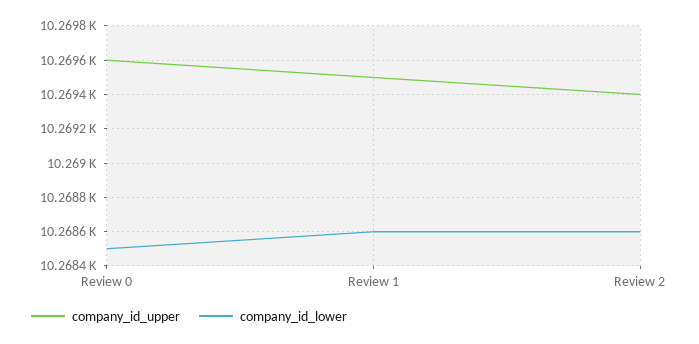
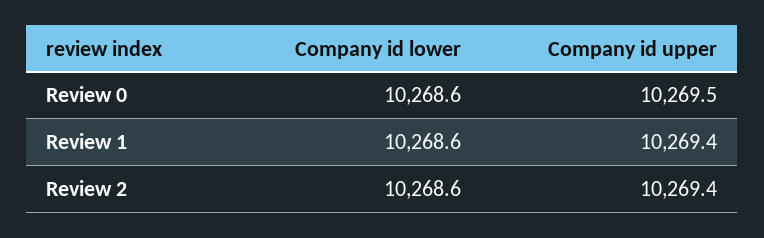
company_id_upper, Review 0: 10269.6 -> 10269.5
company_id_lower, Review 0: 10268.5 -> 10268.6
company_id_upper, Review 1: 10269.5 -> 10269.4

